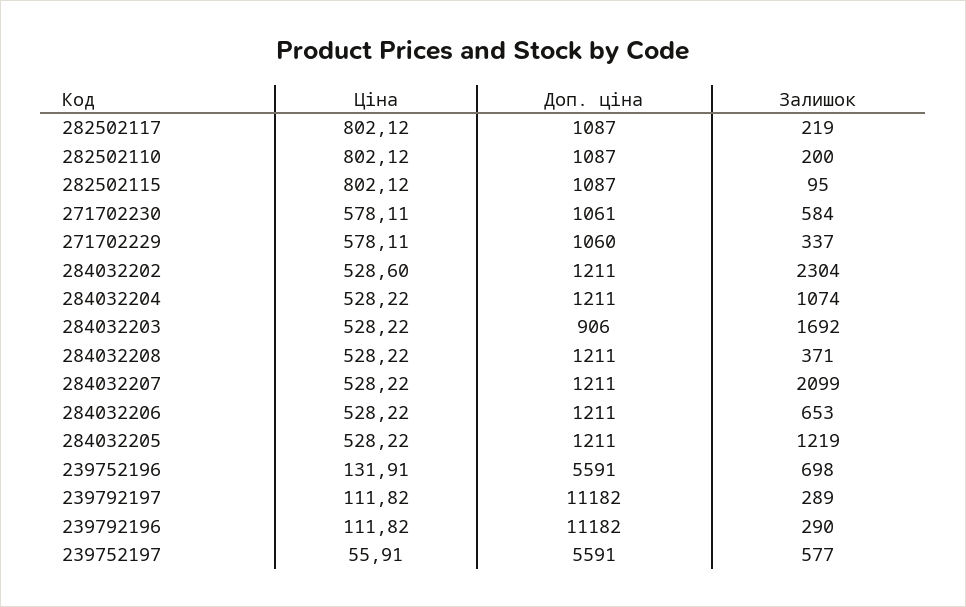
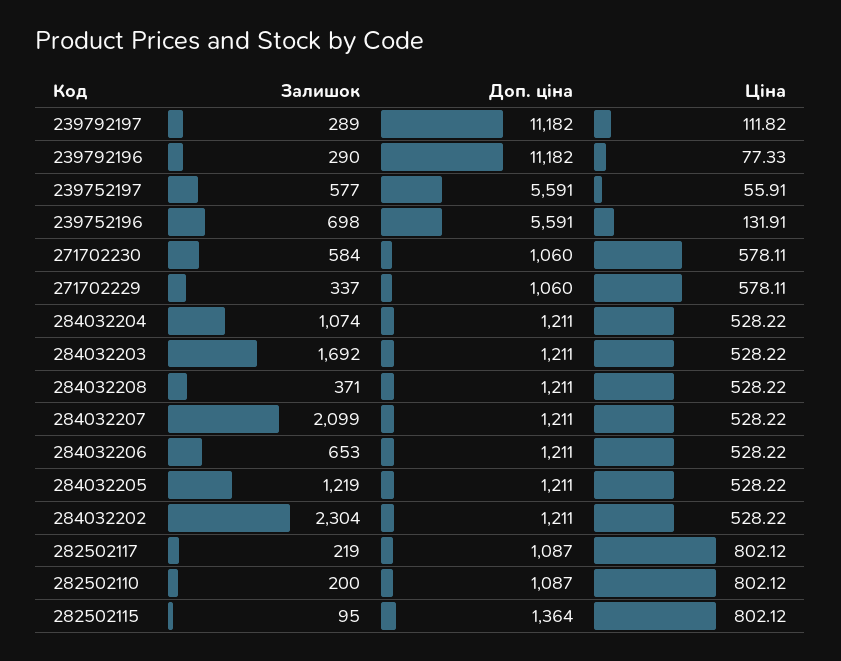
Доп. ціна, 282502115: 1087 -> 1364
Доп. ціна, 271702230: 1061 -> 1060
Ціна, 284032202: 528.6 -> 528.22
Доп. ціна, 284032203: 906 -> 1211
Ціна, 239792196: 111.82 -> 77.33

